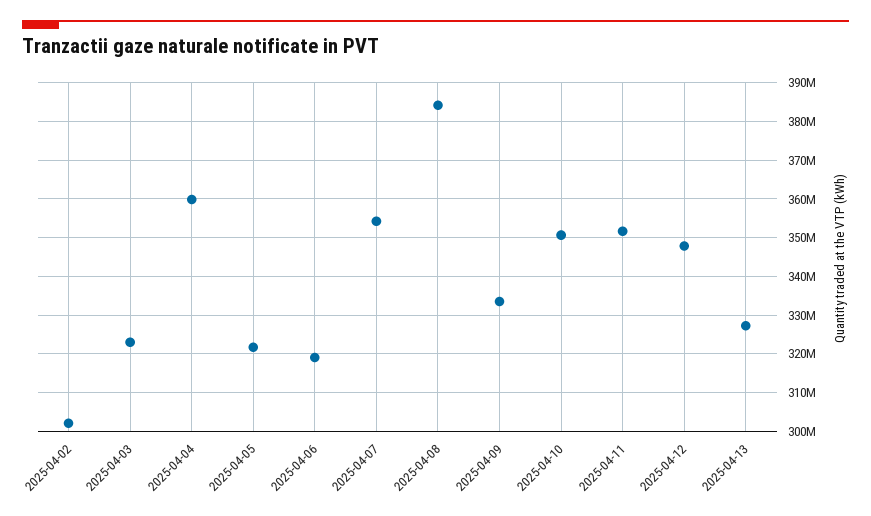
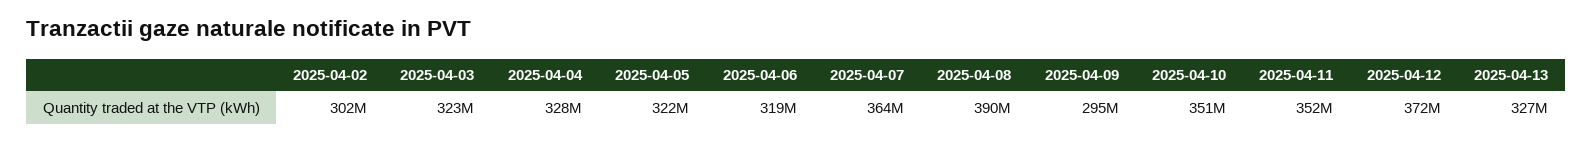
2025-04-04: 360000000 -> 328000000
2025-04-07: 354000000 -> 364000000
2025-04-08: 384000000 -> 390000000
2025-04-09: 334000000 -> 295000000
2025-04-12: 348000000 -> 372000000

